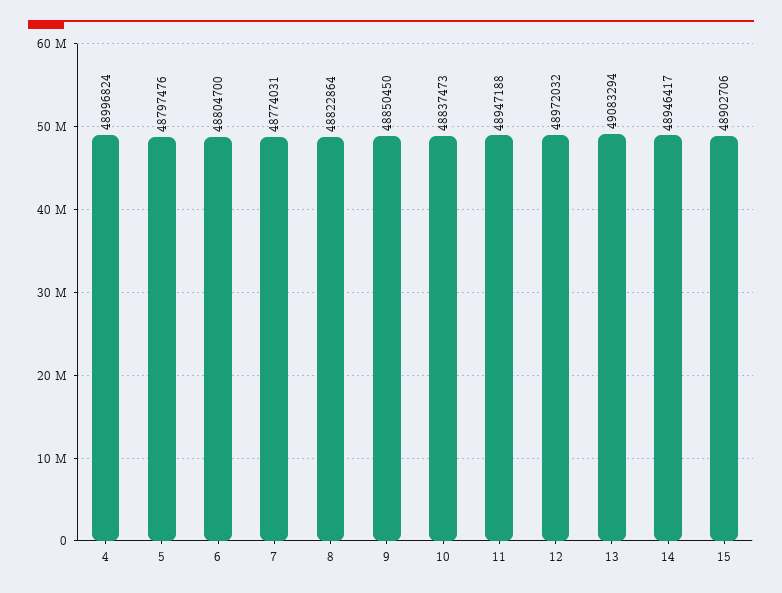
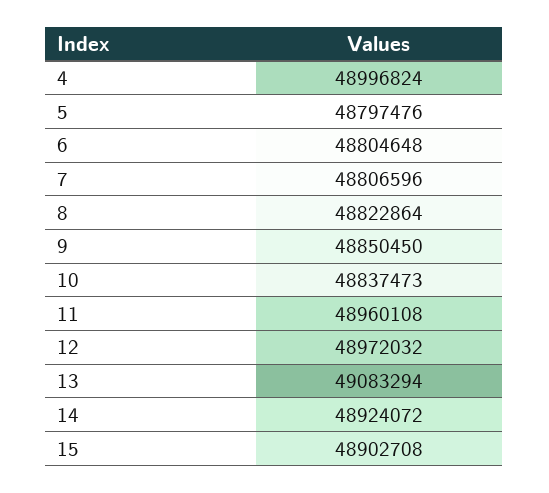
6: 48804700 -> 48804648
7: 48774031 -> 48806596
11: 48947188 -> 48960108
14: 48946417 -> 48924072
15: 48902706 -> 48902708

